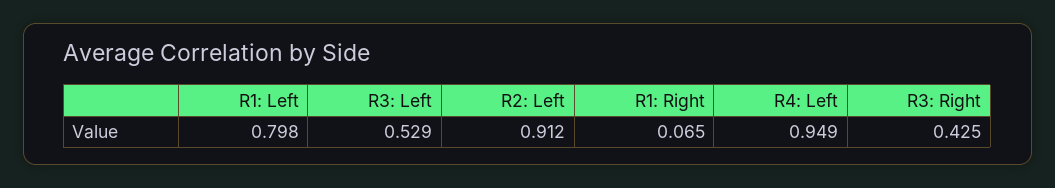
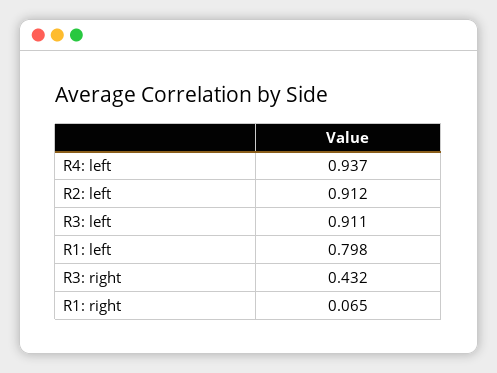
R3: Left: 0.529 -> 0.911
R4: Left: 0.949 -> 0.937
R3: Right: 0.425 -> 0.432

